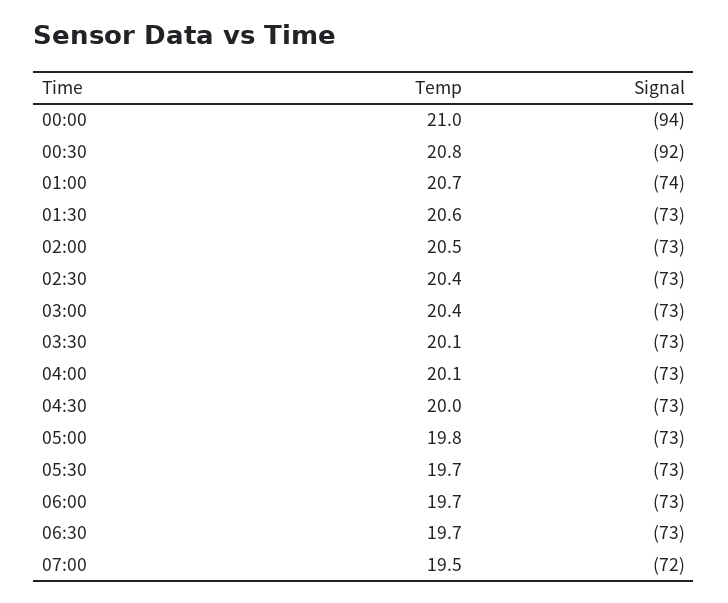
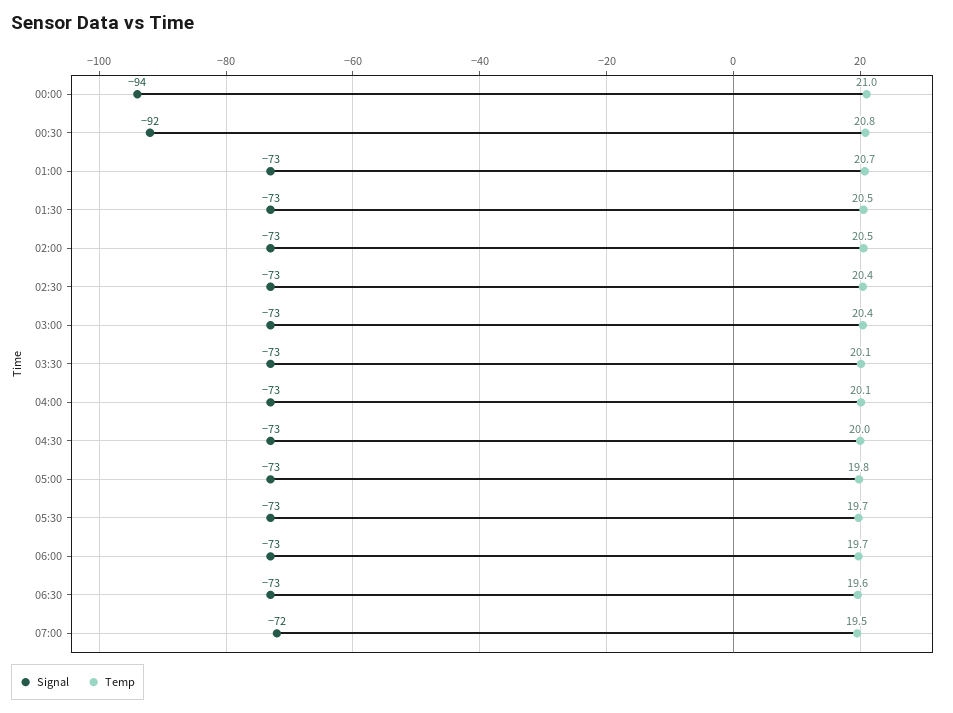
Signal, 01:00: -74 -> -73
Temp, 01:30: 20.6 -> 20.5
Temp, 06:30: 19.7 -> 19.6

